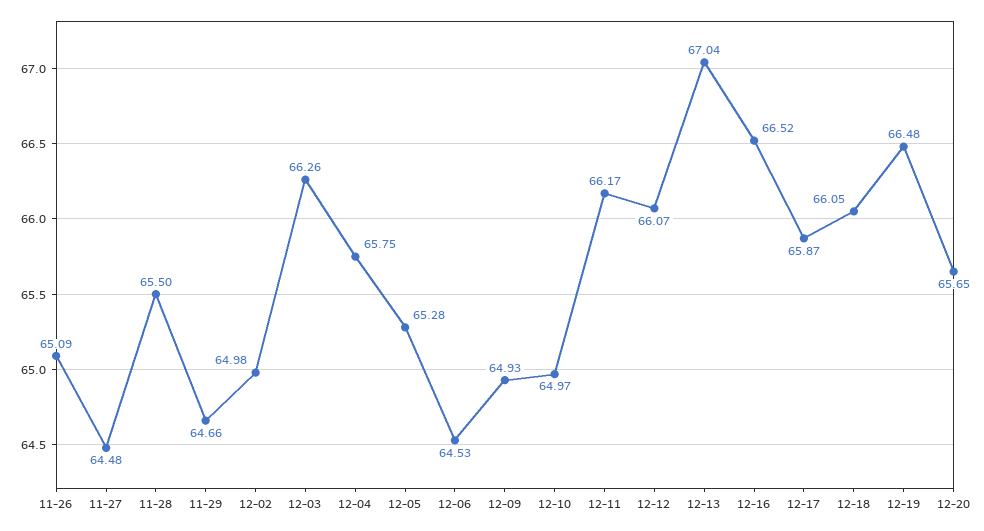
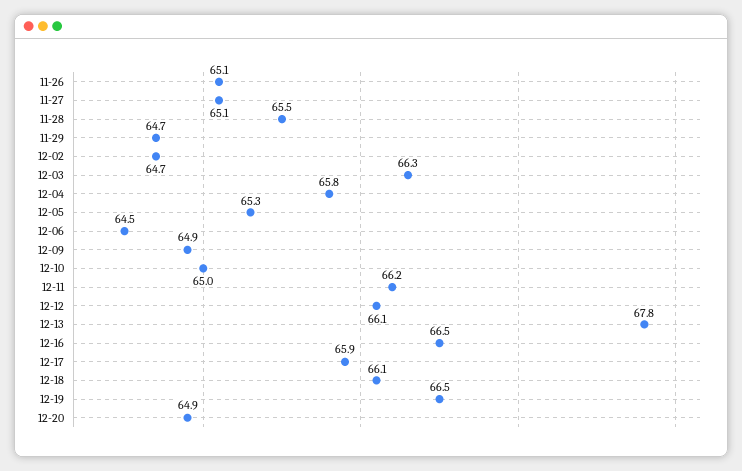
11-27: 64.48 -> 65.1
12-02: 64.98 -> 64.7
12-13: 67.04 -> 67.8
12-20: 65.65 -> 64.9

